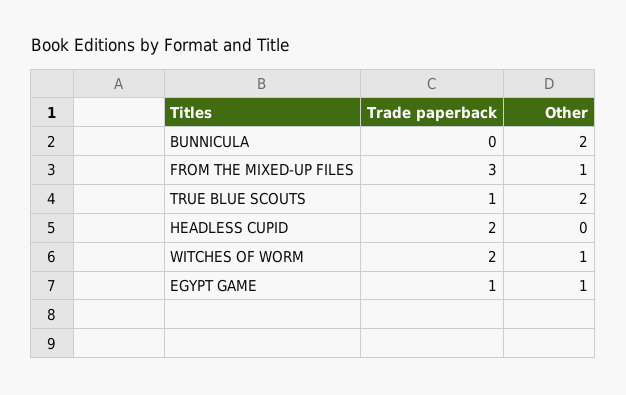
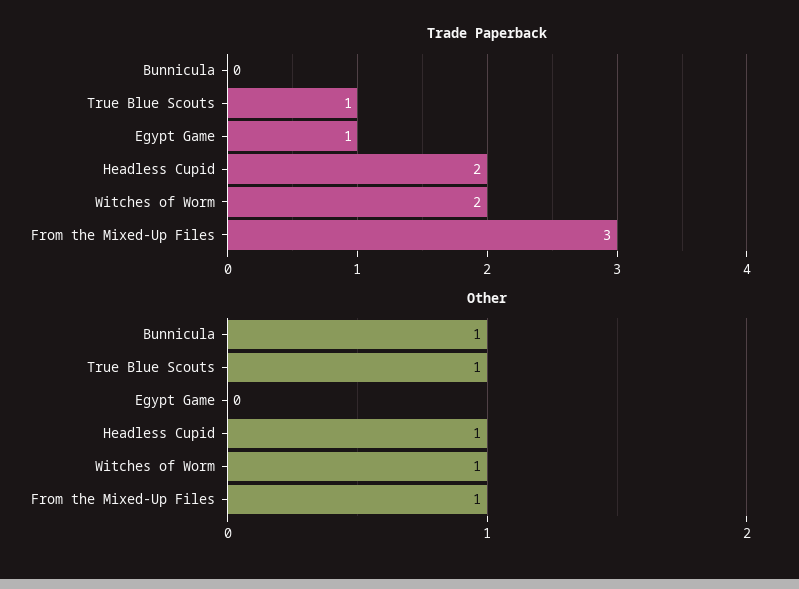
Other, BUNNICULA: 2 -> 1
Other, TRUE BLUE SCOUTS: 2 -> 1
Other, HEADLESS CUPID: 0 -> 1
Other, EGYPT GAME: 1 -> 0

